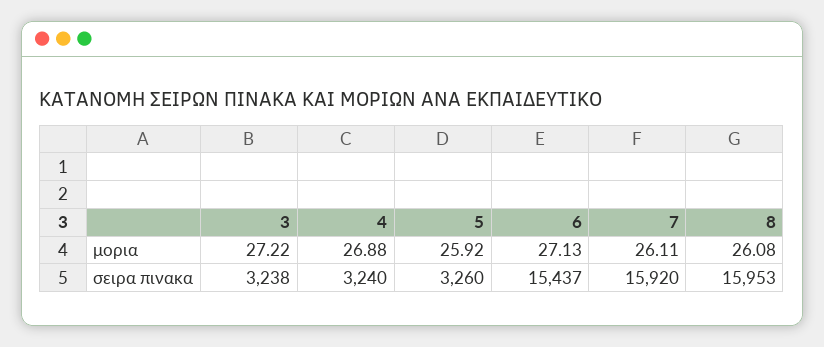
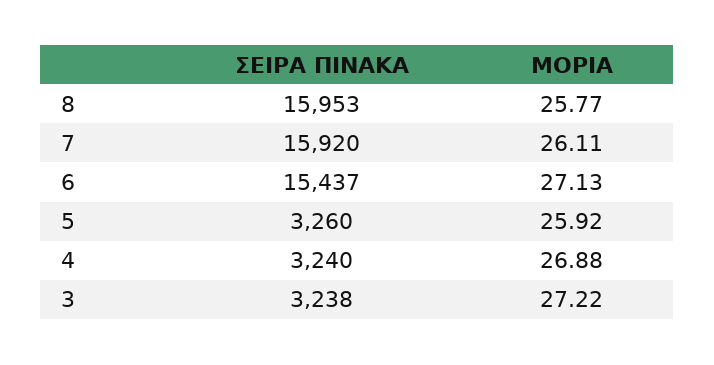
8, μορια: 26.08 -> 25.77

